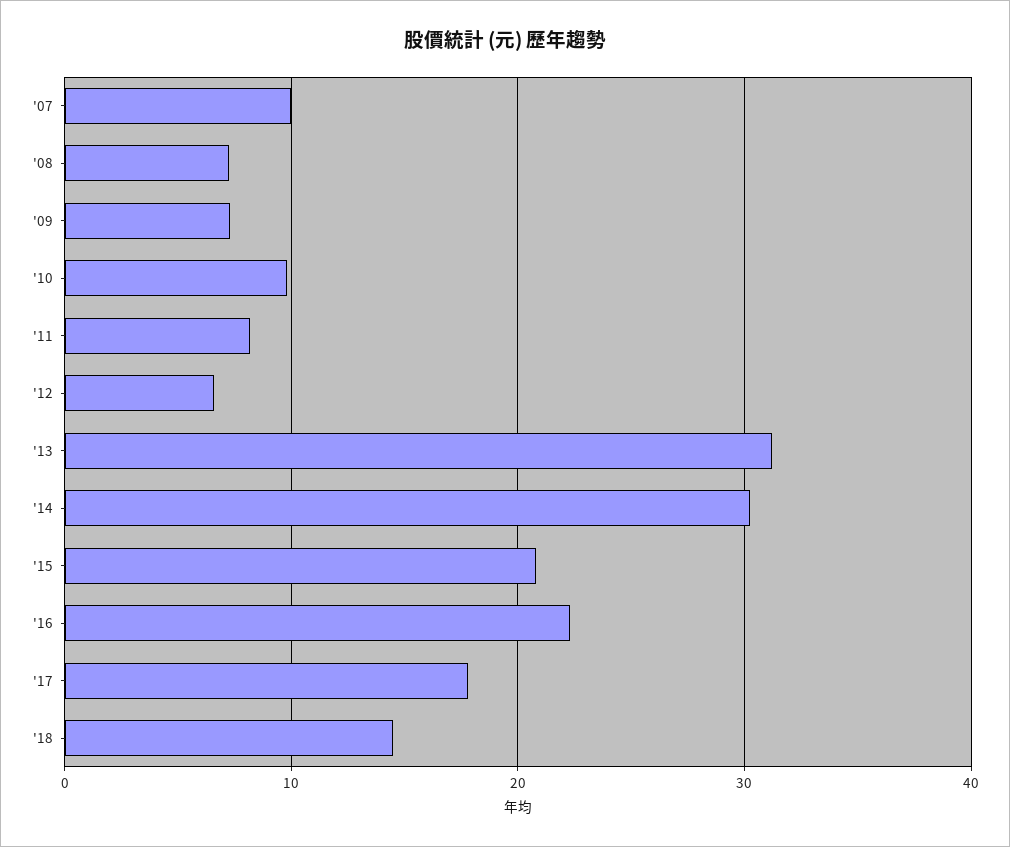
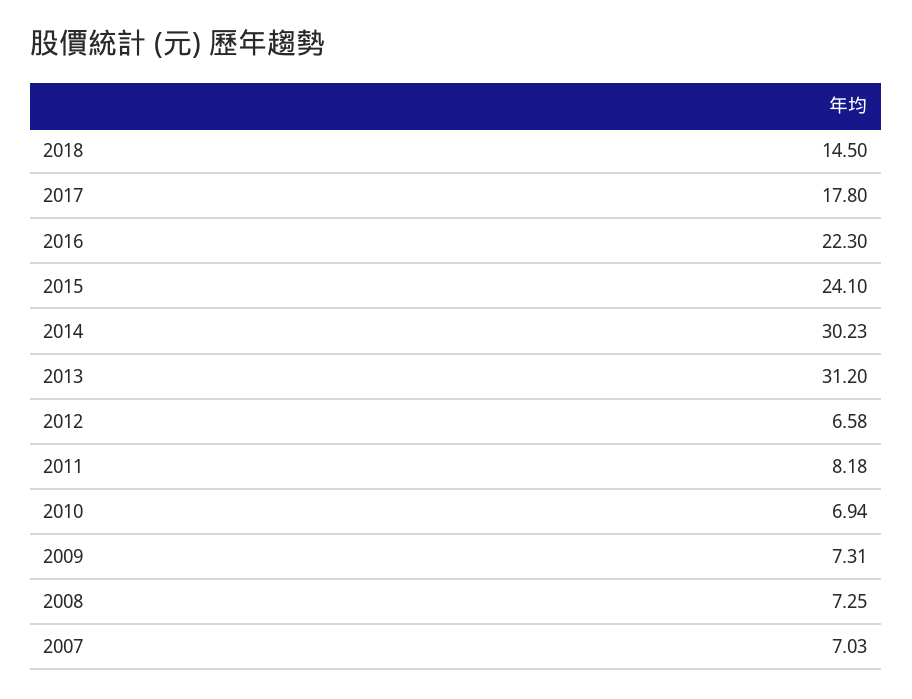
'07: 10 -> 7.03
'10: 10 -> 6.94
'15: 21 -> 24.1

